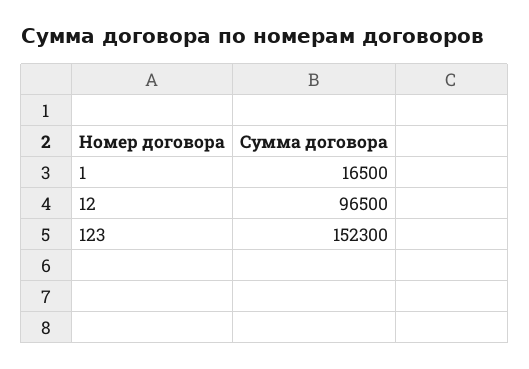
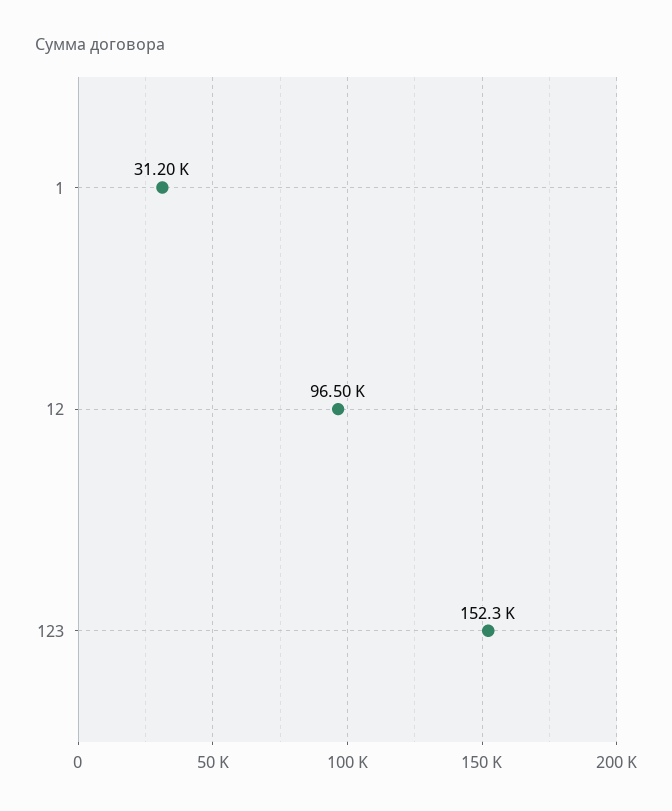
1: 16500 -> 31200

